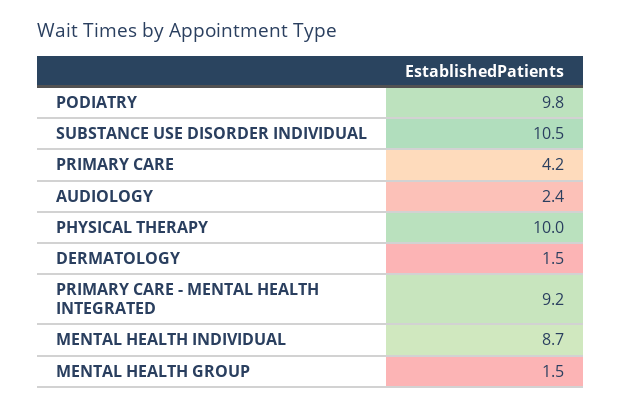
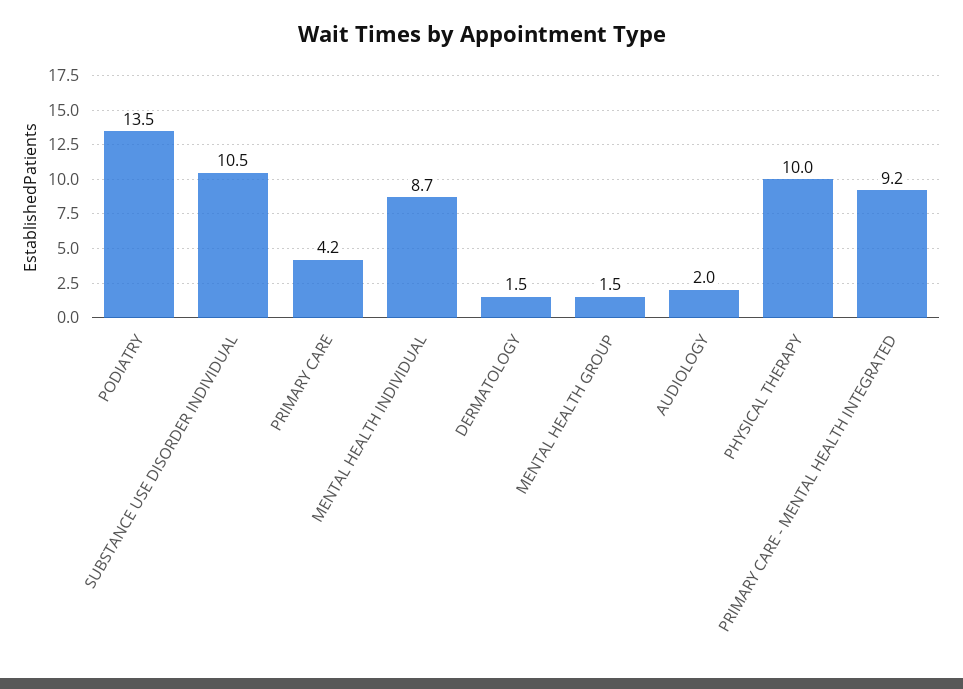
PODIATRY: 9.8 -> 13.5
AUDIOLOGY: 2.4 -> 2

